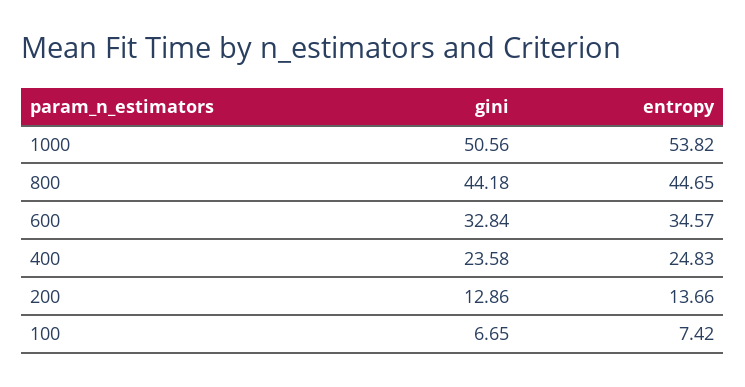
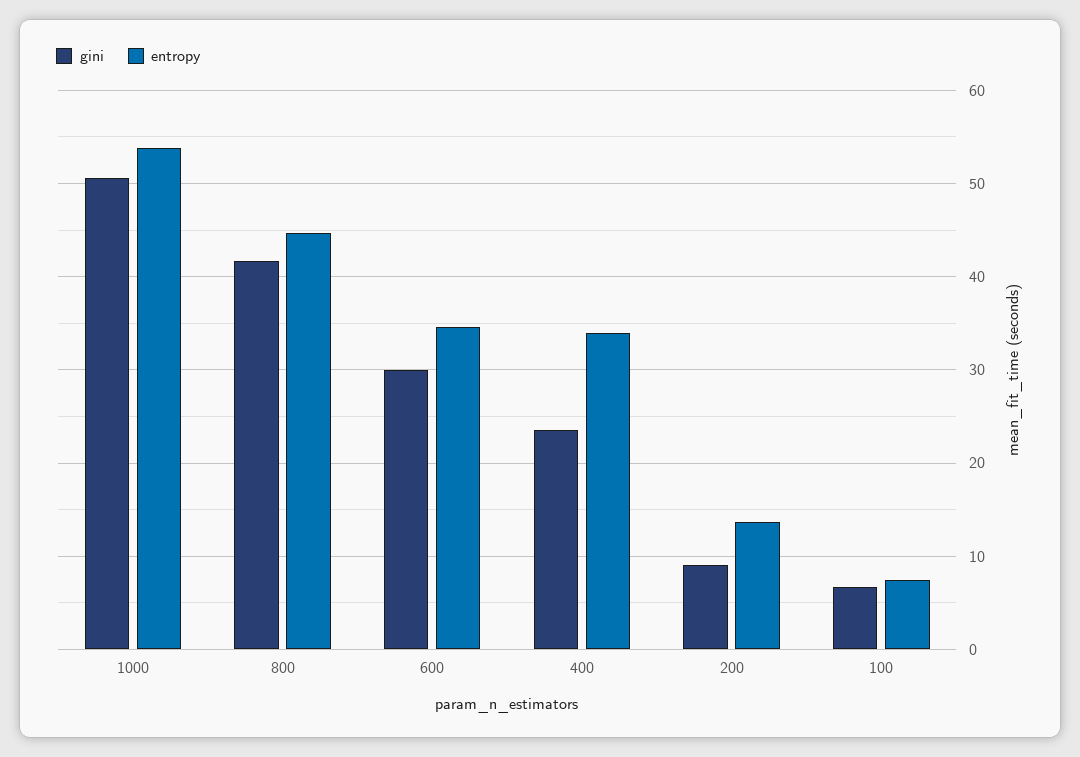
gini, 800: 44.18 -> 42
gini, 600: 32.84 -> 30
entropy, 400: 24.83 -> 34
gini, 200: 12.86 -> 9

